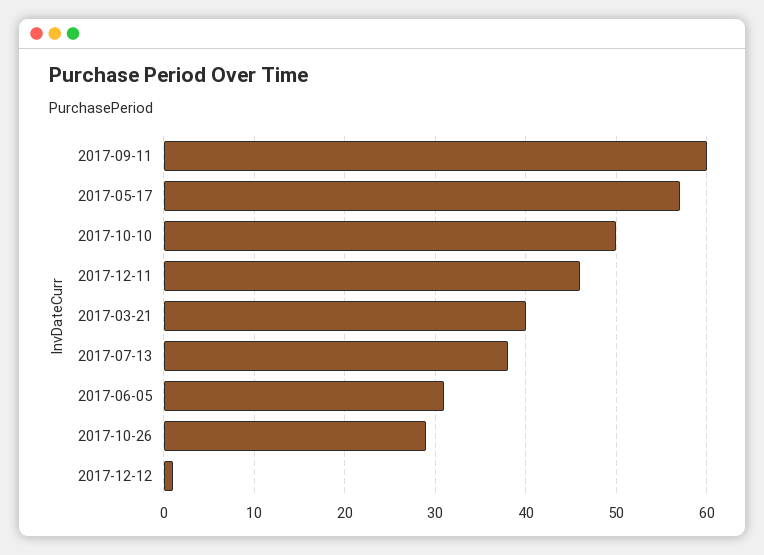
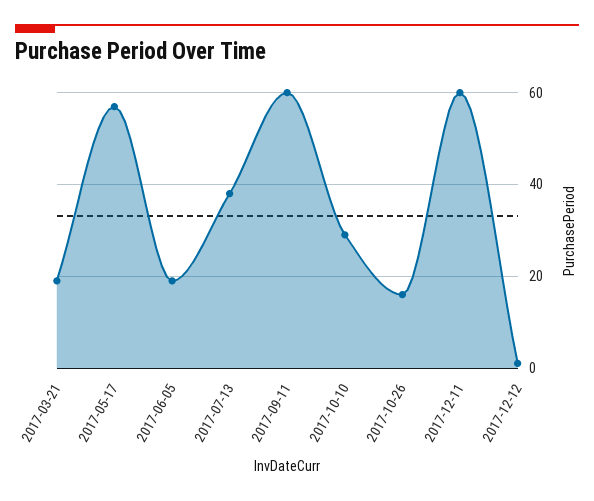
2017-10-10: 50 -> 30
2017-12-11: 46 -> 60
2017-03-21: 40 -> 20
2017-06-05: 31 -> 20
2017-10-26: 29 -> 15

